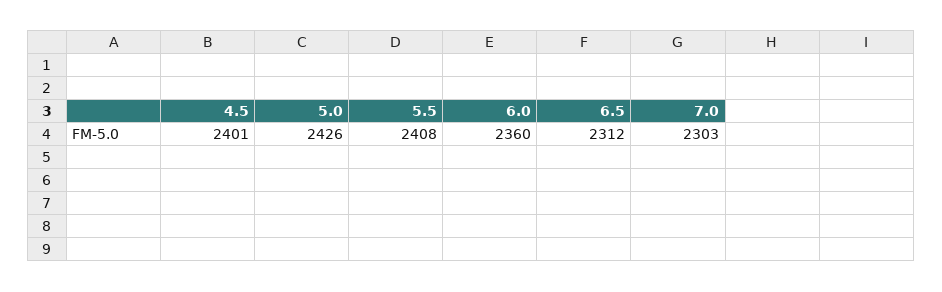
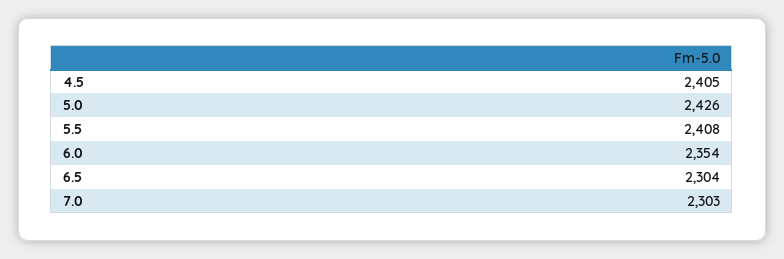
4.5: 2401 -> 2405
6.0: 2360 -> 2354
6.5: 2312 -> 2304

